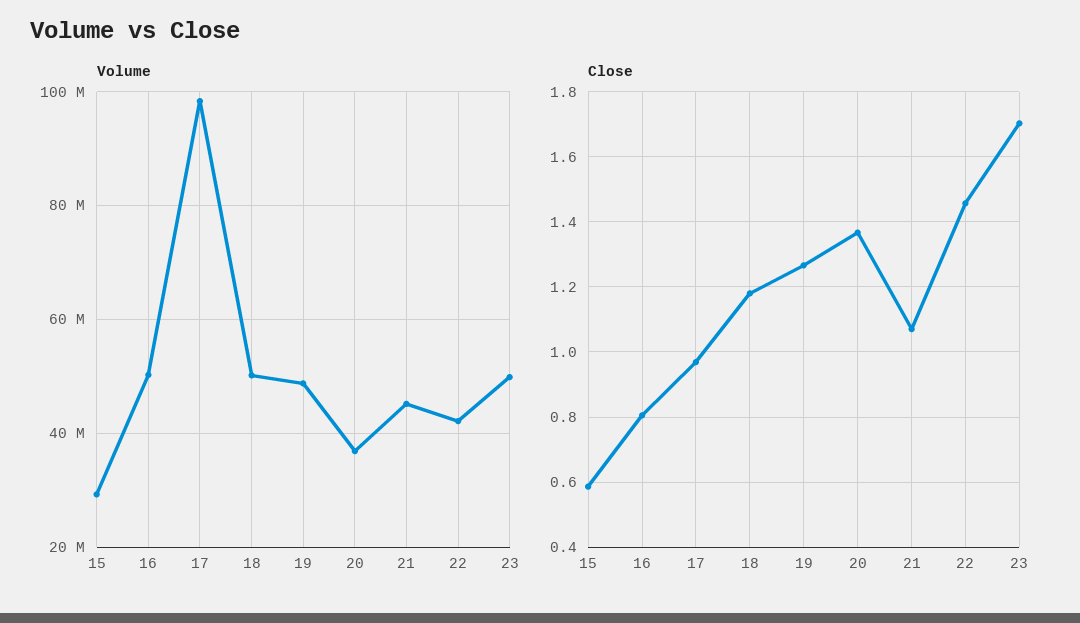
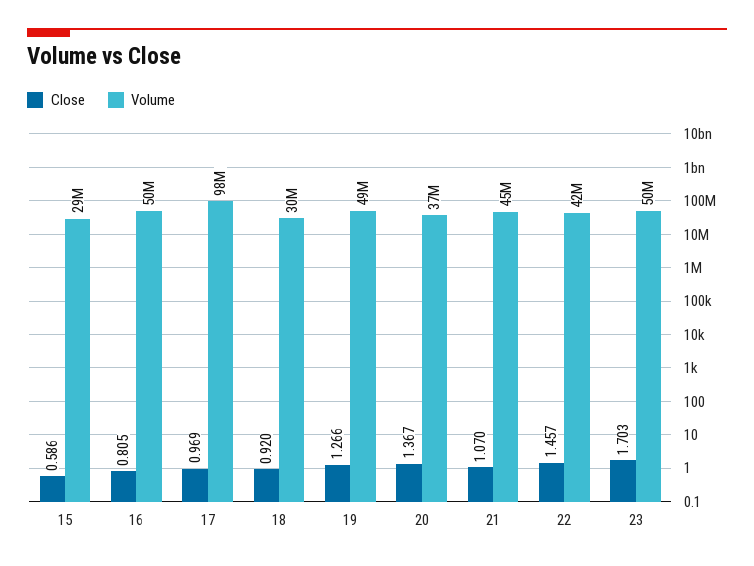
Volume, 18: 50000000 -> 30000000
Close, 18: 1.18 -> 0.92

